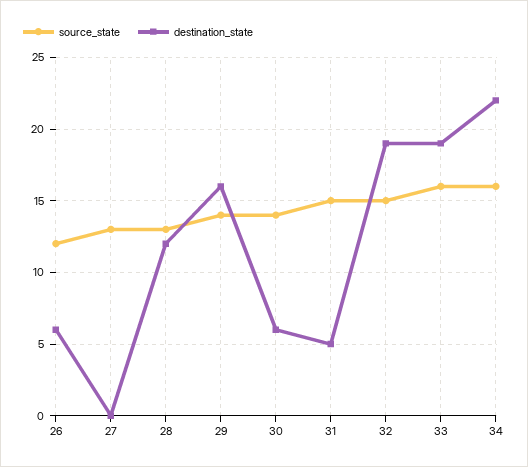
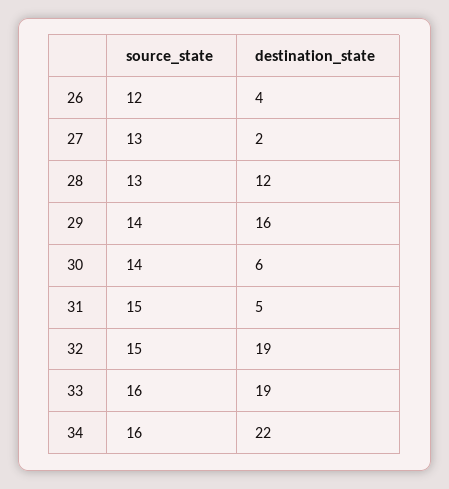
destination_state, 26: 6 -> 4
destination_state, 27: 0 -> 2

